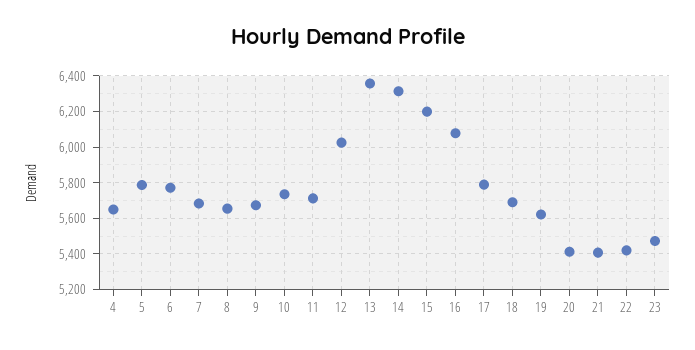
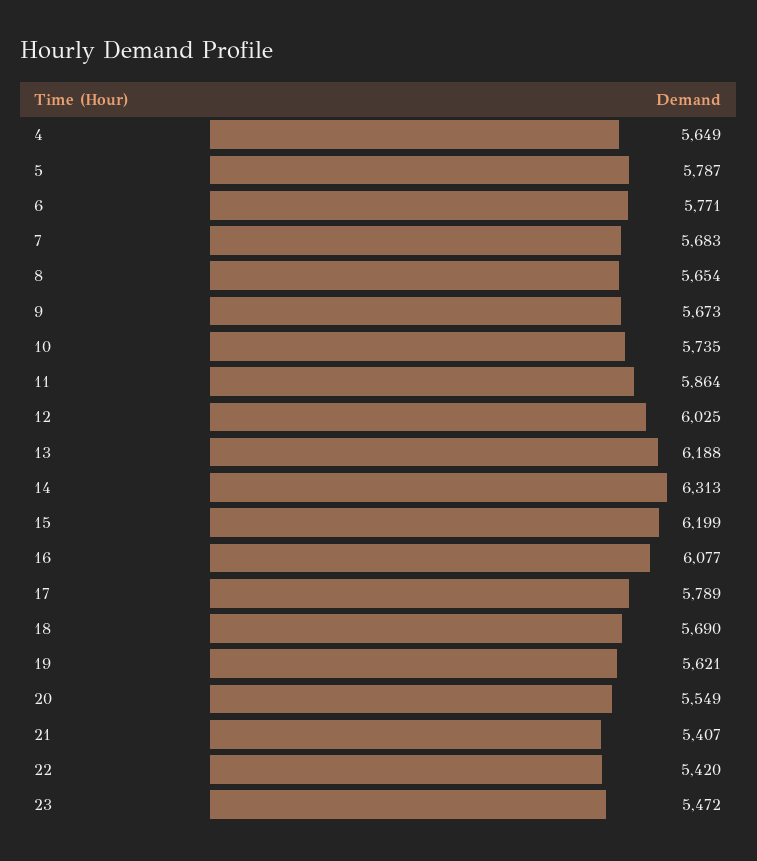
11: 5700 -> 5864
13: 6350 -> 6188
20: 5400 -> 5549

